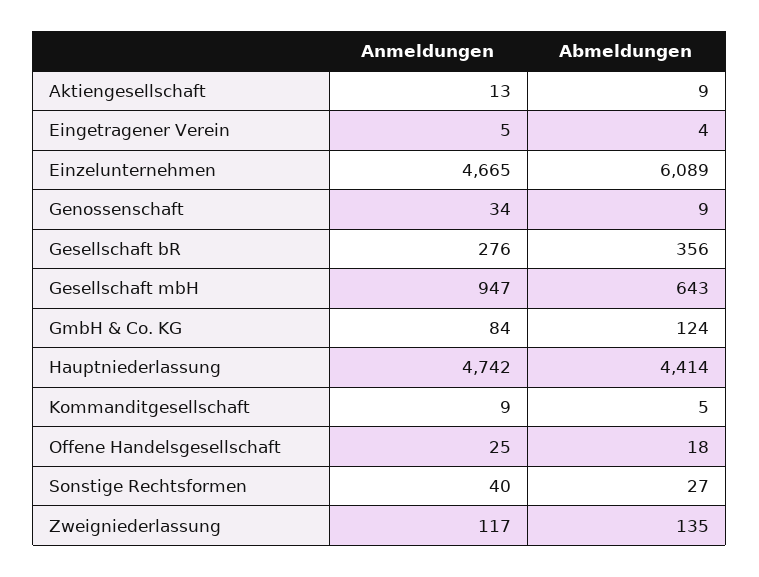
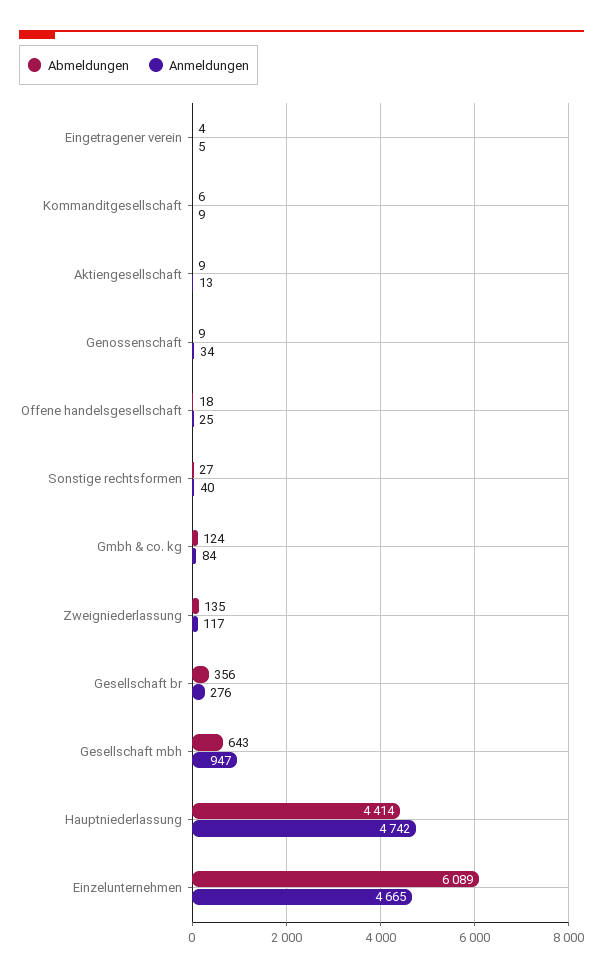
Abmeldungen, Kommanditgesellschaft: 5 -> 6

